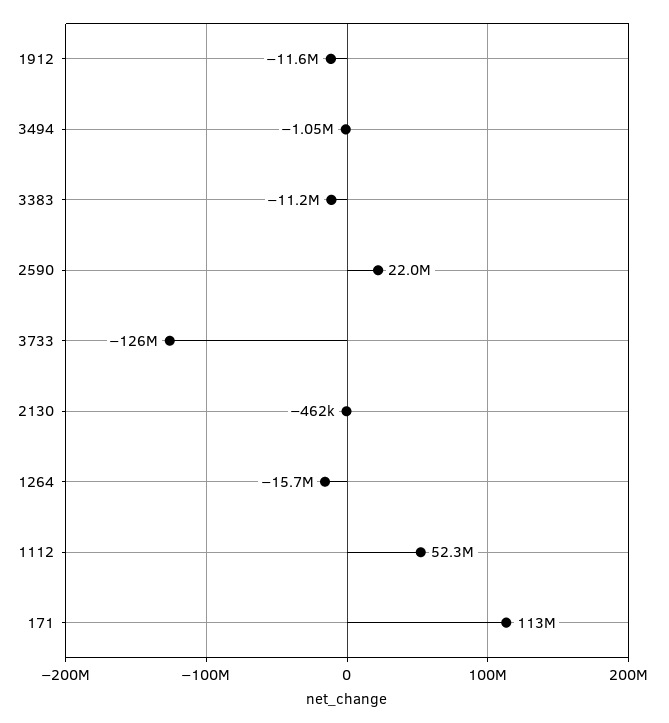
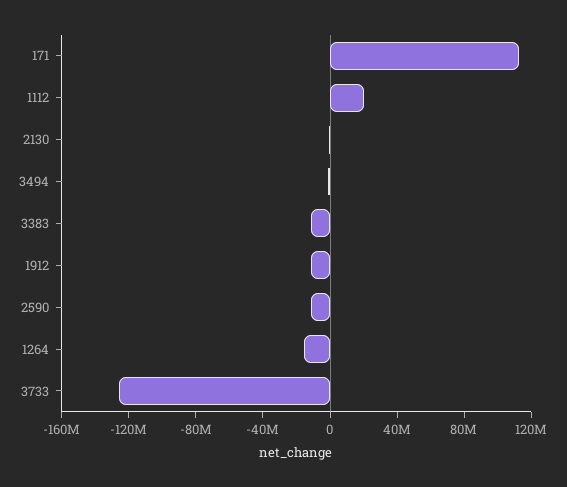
2590: 22000000 -> -10000000
1112: 52300000 -> 20000000

